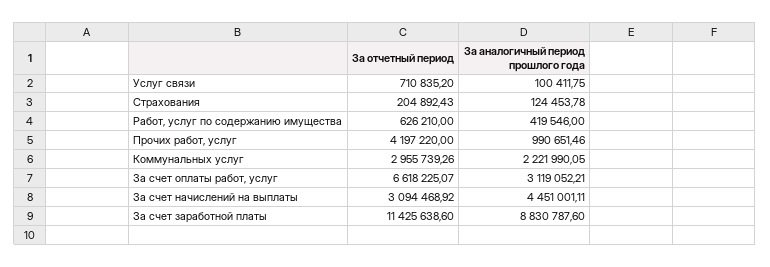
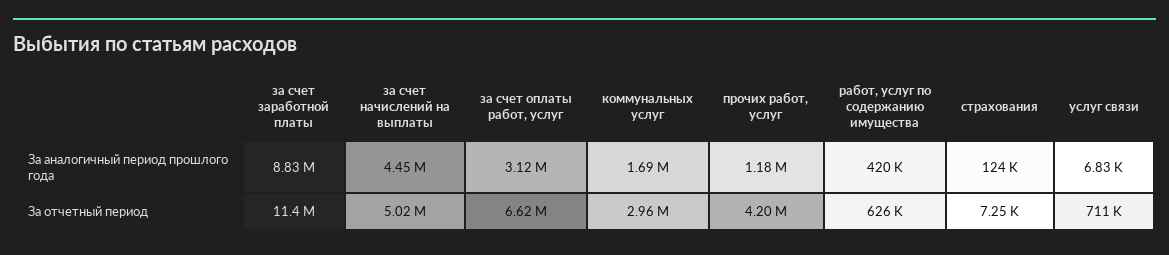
За аналогичный период прошлого года, Услуг связи: 100411.75 -> 6830
За отчетный период, Страхования: 204892.43 -> 7250
За аналогичный период прошлого года, Прочих работ, услуг: 990651.46 -> 1180000
За аналогичный период прошлого года, Коммунальных услуг: 2221990.05 -> 1690000
За отчетный период, За счет начислений на выплаты: 3094468.92 -> 5020000

